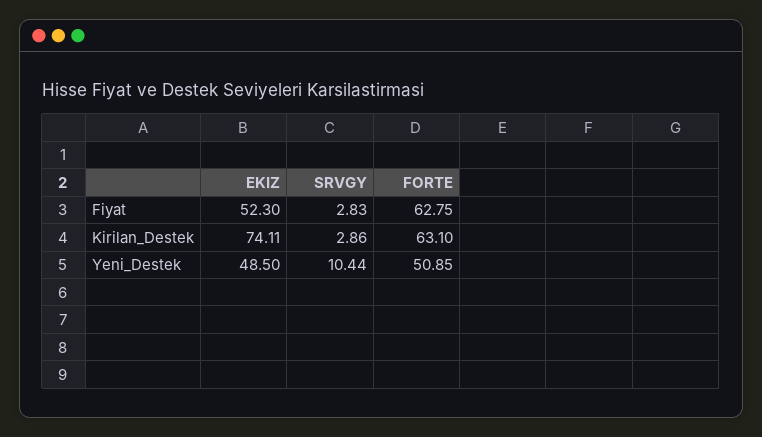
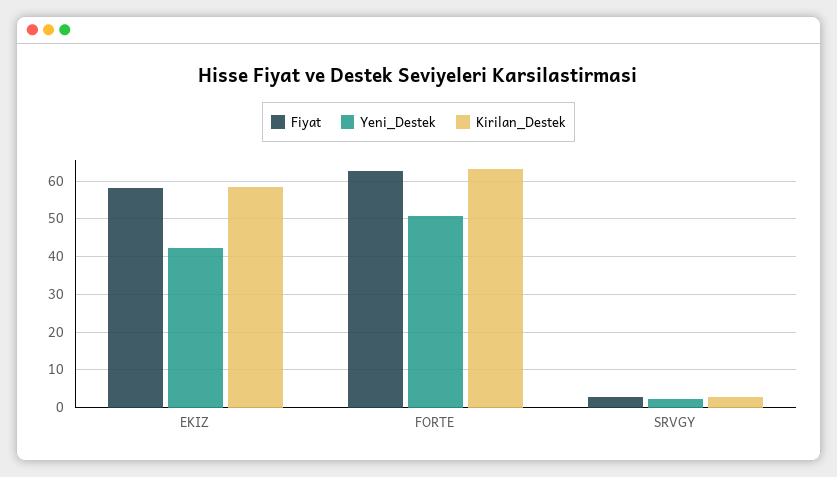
Fiyat, EKIZ: 52.3 -> 58
Kirilan_Destek, EKIZ: 74.11 -> 58
Yeni_Destek, EKIZ: 48.5 -> 42
Yeni_Destek, SRVGY: 10.44 -> 2

